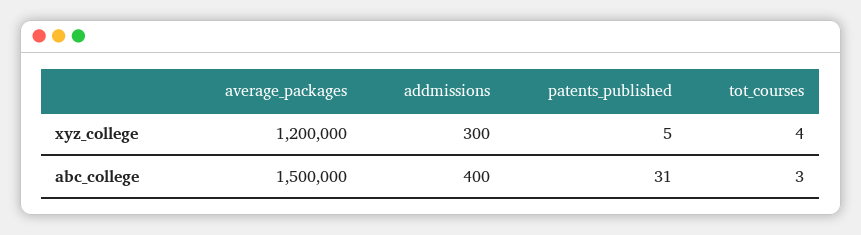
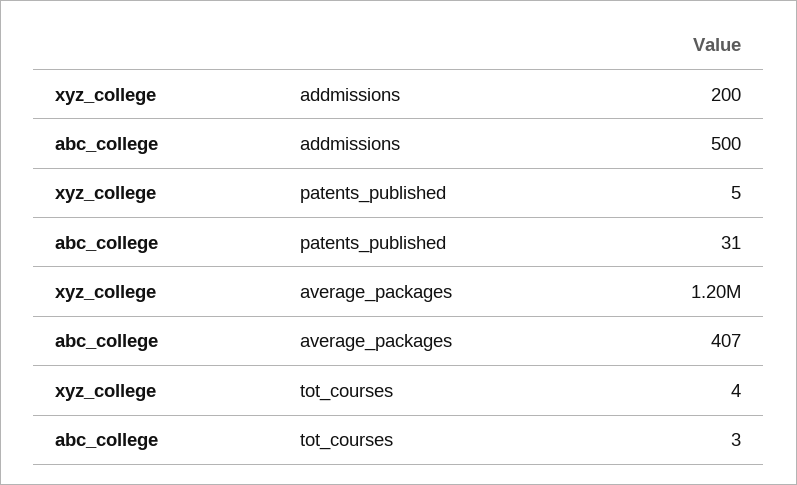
addmissions, xyz_college: 300 -> 200
average_packages, abc_college: 1500000 -> 407
addmissions, abc_college: 400 -> 500

